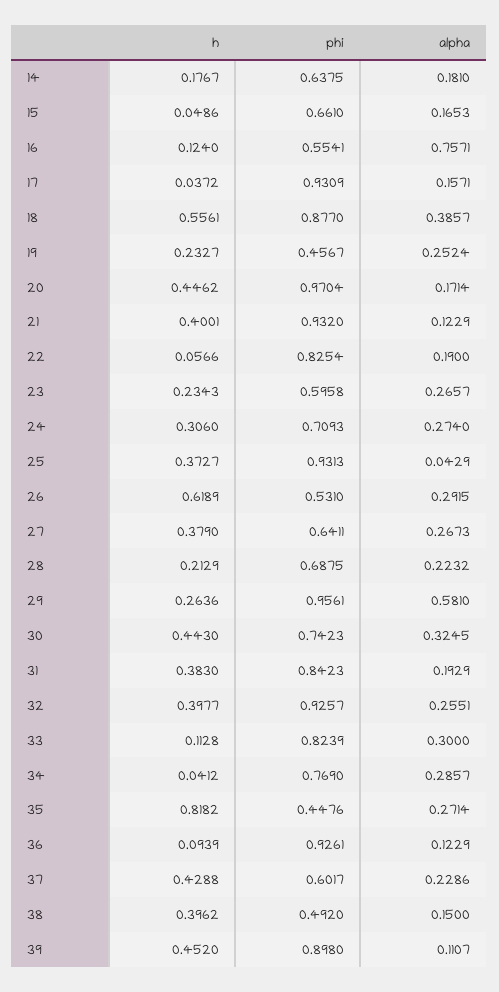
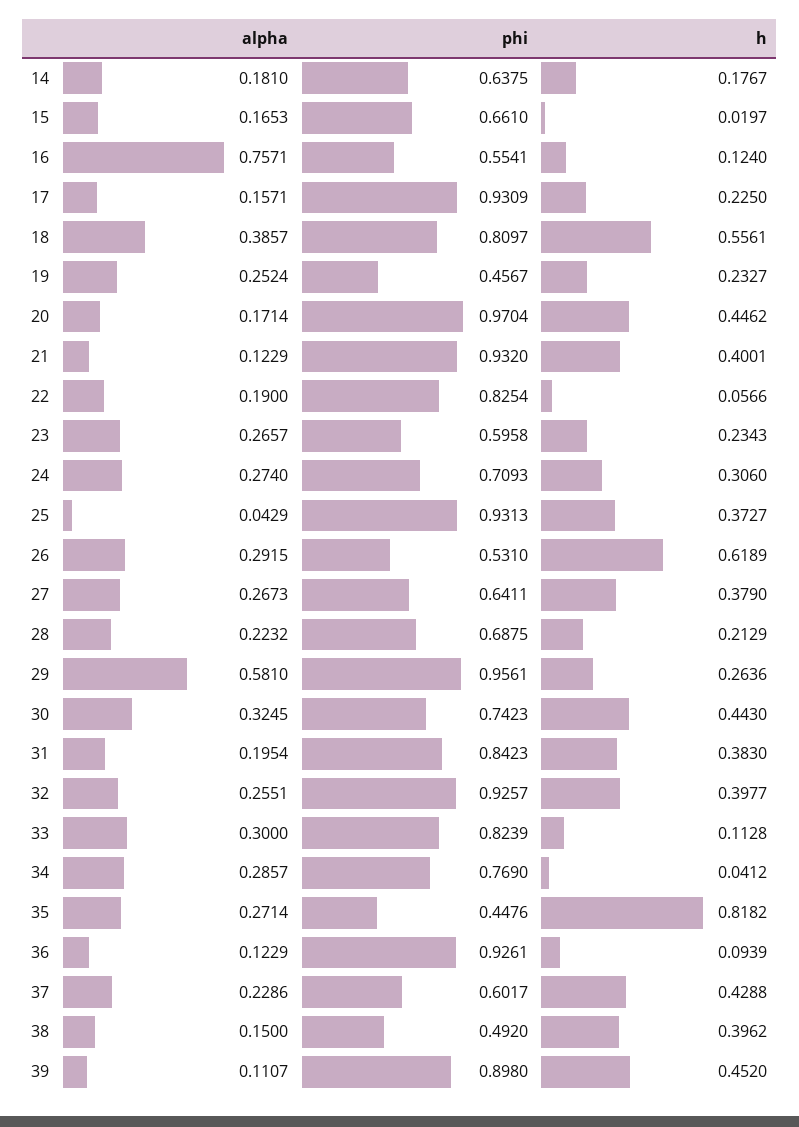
h, 15: 0.0486 -> 0.0197
h, 17: 0.0372 -> 0.225
phi, 18: 0.877 -> 0.8097
alpha, 31: 0.1929 -> 0.1954

